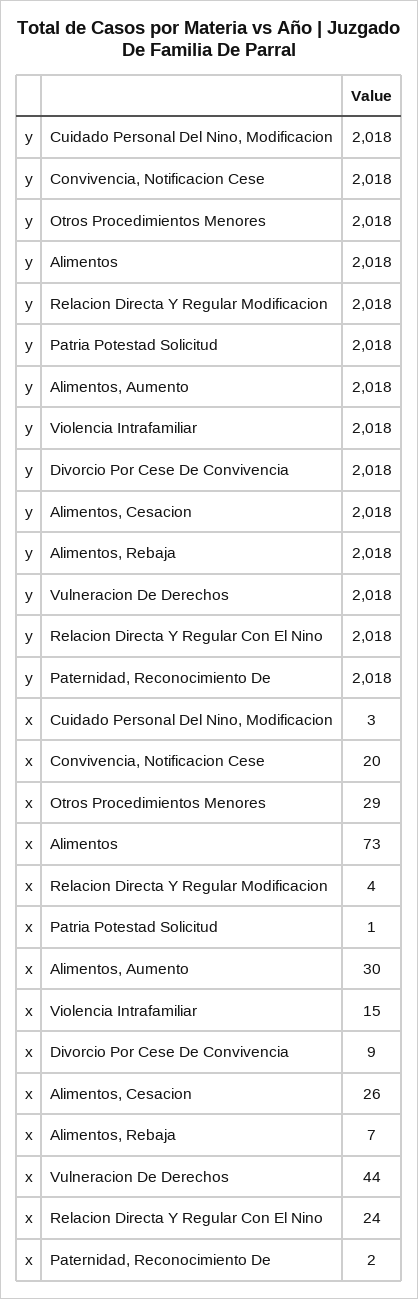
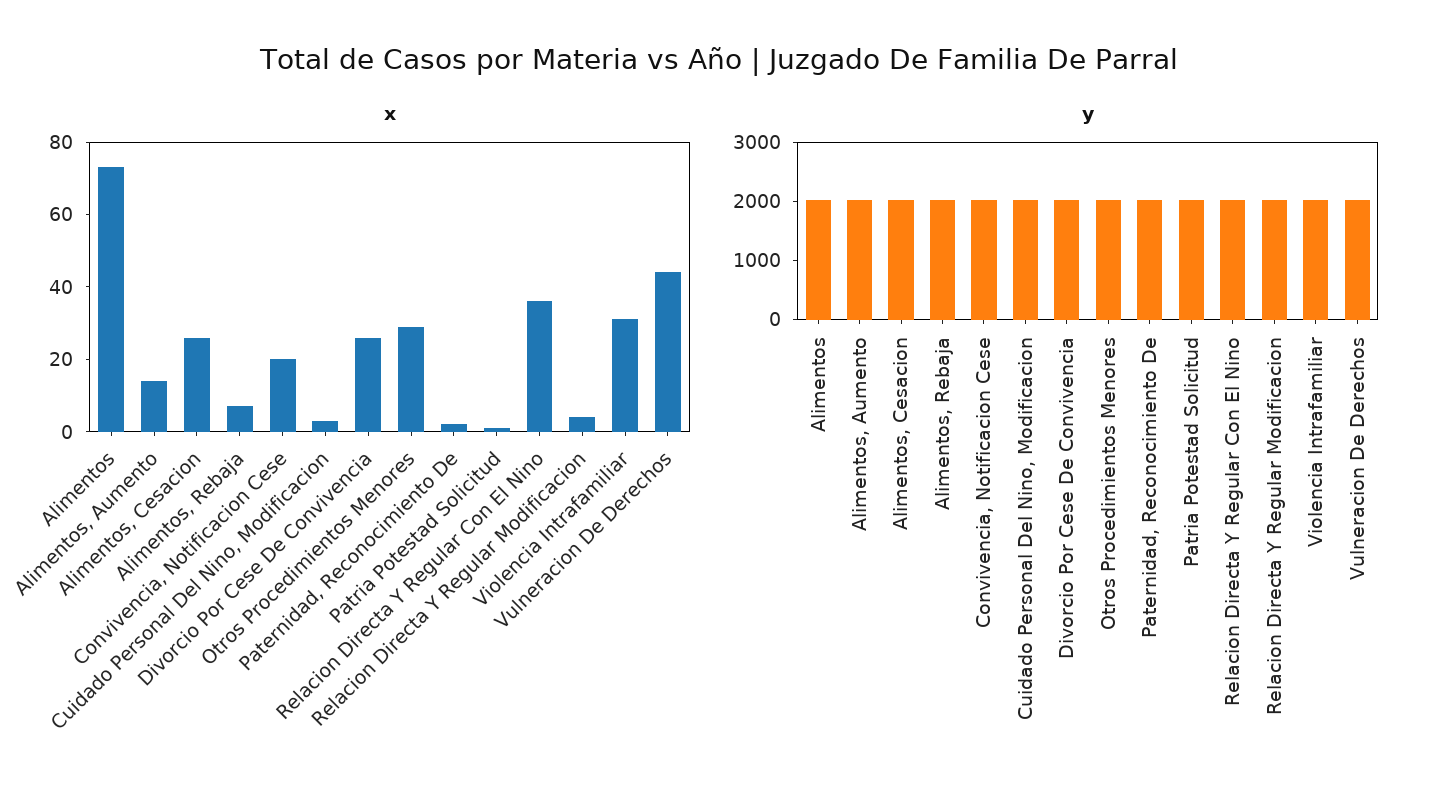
x, Alimentos, Aumento: 30 -> 15
x, Violencia Intrafamiliar: 15 -> 30
x, Divorcio Por Cese De Convivencia: 9 -> 25
x, Relacion Directa Y Regular Con El Nino: 24 -> 35

